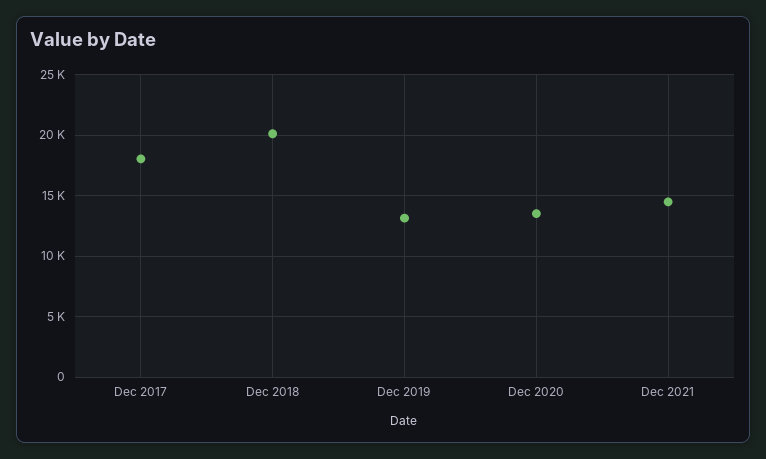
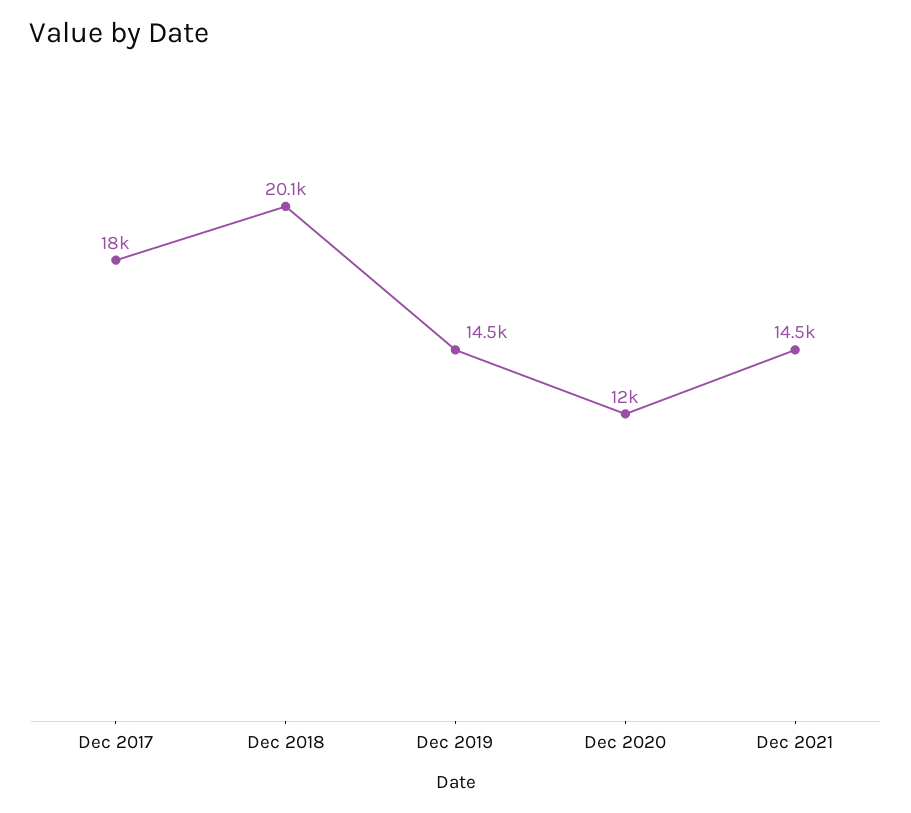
Dec 2019: 13000 -> 14500
Dec 2020: 13500 -> 12000

